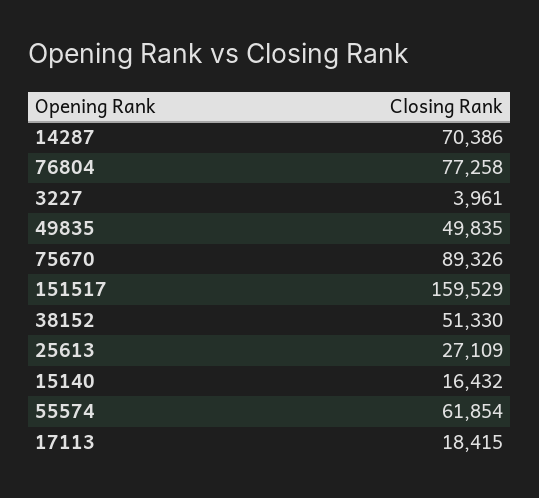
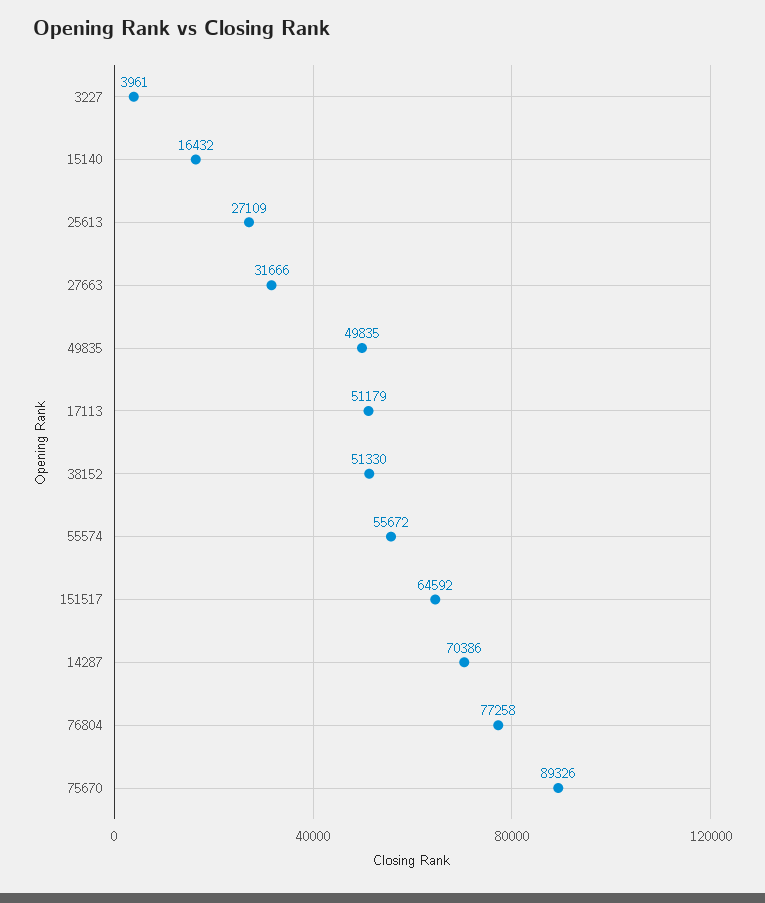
151517: 159529 -> 64592
55574: 61854 -> 55672
17113: 18415 -> 51179
27663: none -> 31666

